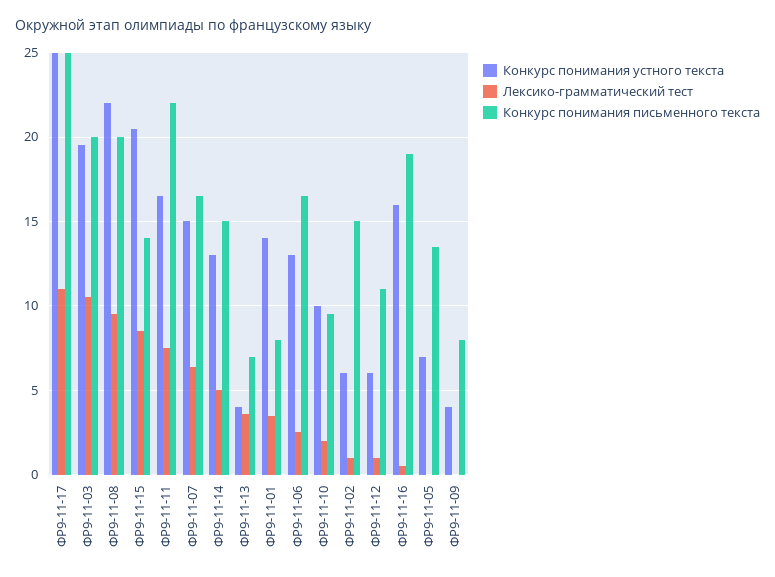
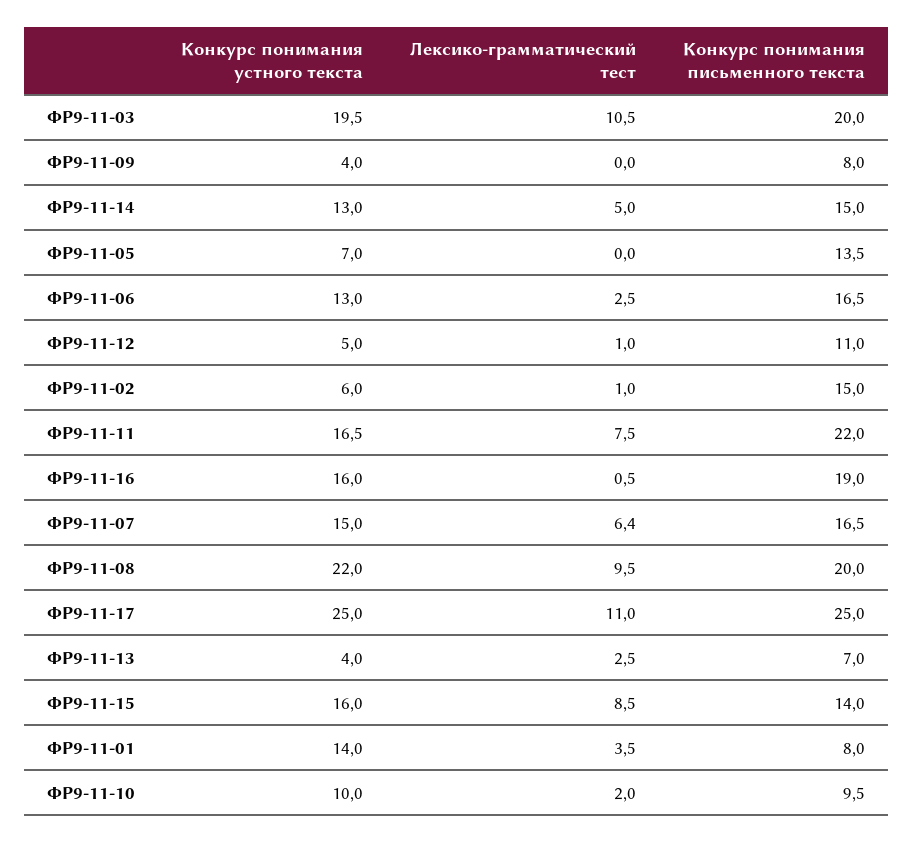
Конкурс понимания устного текста, ФР9-11-15: 20.5 -> 16
Лексико-грамматический тест, ФР9-11-13: 3.5 -> 2.5
Конкурс понимания устного текста, ФР9-11-12: 6 -> 5

